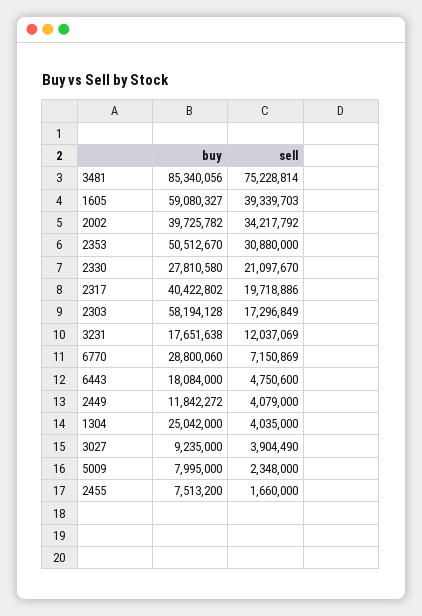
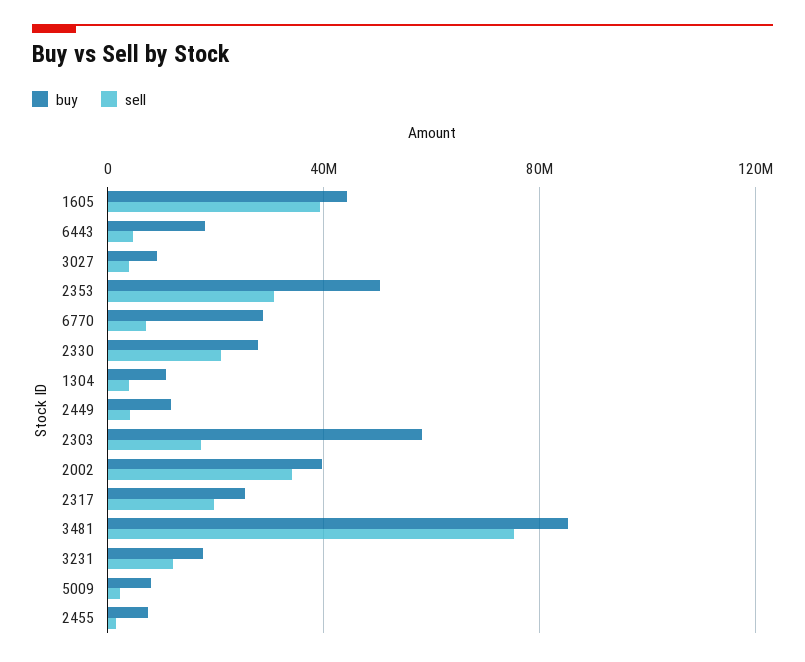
buy, 1605: 59080327 -> 45000000
buy, 2317: 40422802 -> 25000000
buy, 1304: 25042000 -> 10000000

